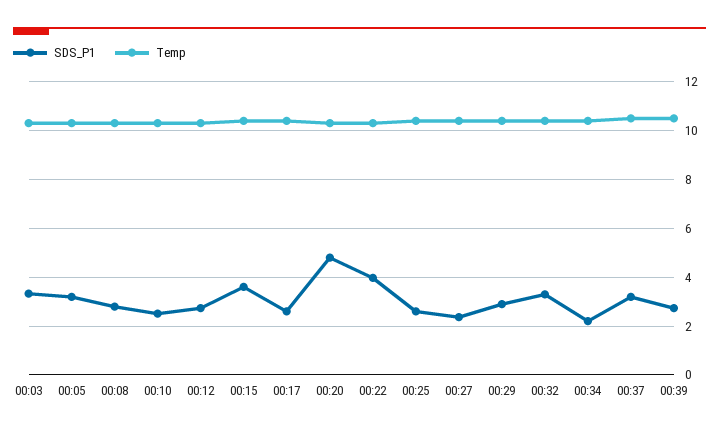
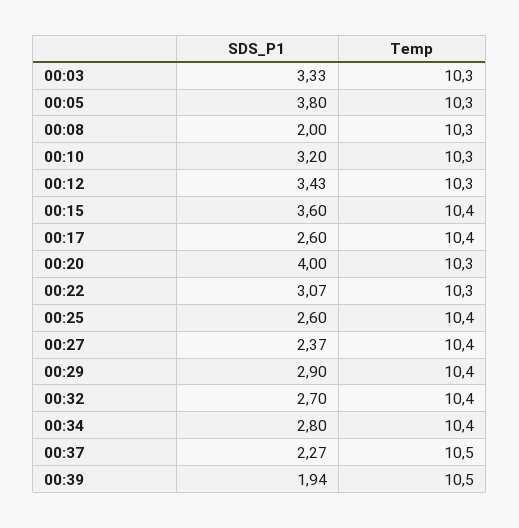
SDS_P1, 00:05: 3.25 -> 3.8
SDS_P1, 00:08: 2.75 -> 2
SDS_P1, 00:10: 2.5 -> 3.2
SDS_P1, 00:12: 2.75 -> 3.43
SDS_P1, 00:20: 4.75 -> 4
SDS_P1, 00:22: 4 -> 3.07
SDS_P1, 00:32: 3.25 -> 2.7
SDS_P1, 00:34: 2.25 -> 2.8
SDS_P1, 00:37: 3.25 -> 2.27
SDS_P1, 00:39: 2.75 -> 1.94

